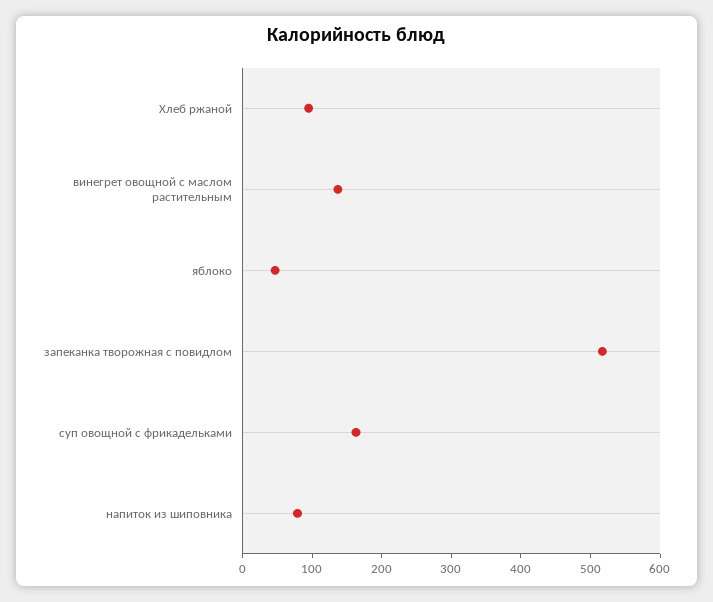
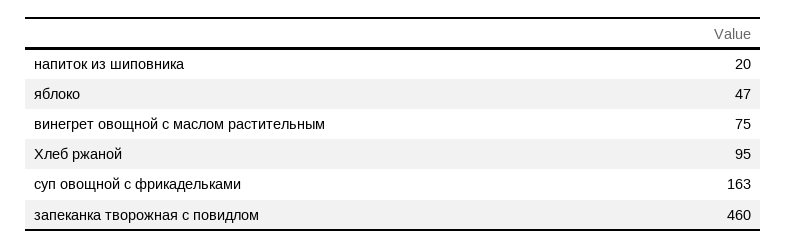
винегрет овощной с маслом растительным: 140 -> 75
запеканка творожная с повидлом: 520 -> 460
напиток из шиповника: 80 -> 20

